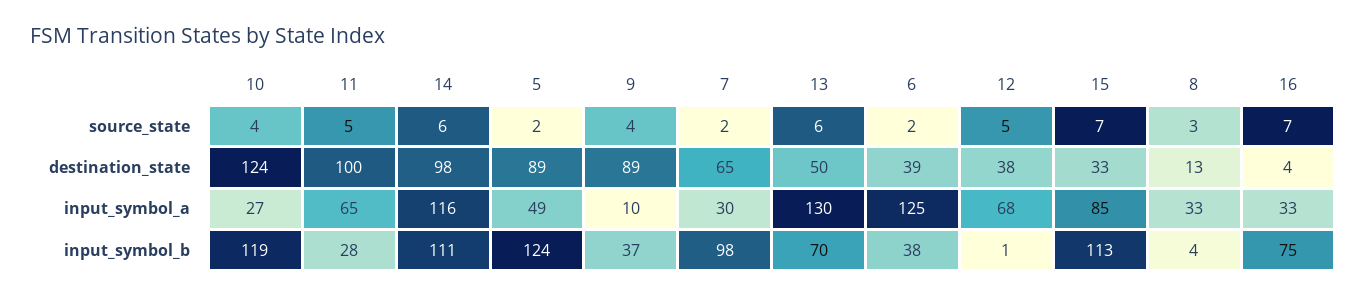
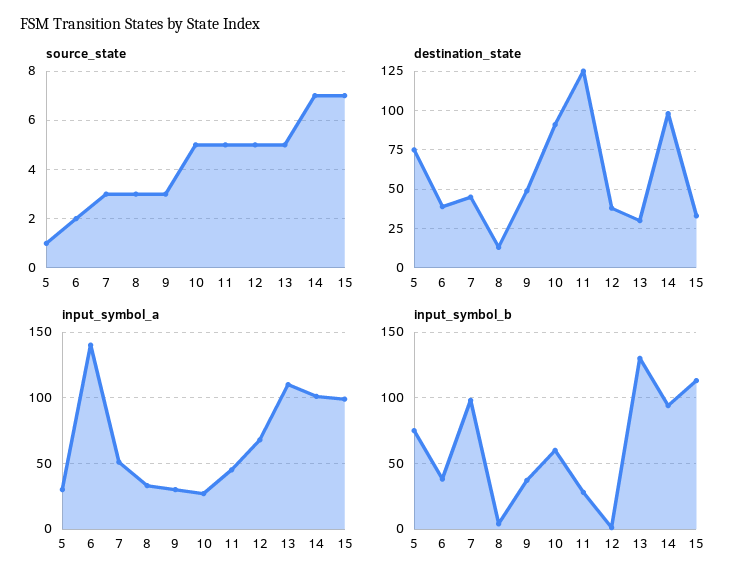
source_state, 10: 4 -> 5
source_state, 14: 6 -> 7
source_state, 5: 2 -> 1
source_state, 9: 4 -> 3
source_state, 7: 2 -> 3
source_state, 13: 6 -> 5
source_state, 16: 7 -> none
destination_state, 10: 124 -> 90
destination_state, 11: 100 -> 125
destination_state, 5: 89 -> 75
destination_state, 9: 89 -> 50
destination_state, 7: 65 -> 45
destination_state, 13: 50 -> 30
destination_state, 16: 4 -> none
input_symbol_a, 11: 65 -> 45
input_symbol_a, 14: 116 -> 100
input_symbol_a, 5: 49 -> 30
input_symbol_a, 9: 10 -> 30
input_symbol_a, 7: 30 -> 50
input_symbol_a, 13: 130 -> 110
input_symbol_a, 6: 125 -> 140
input_symbol_a, 15: 85 -> 100
input_symbol_a, 16: 33 -> none
input_symbol_b, 10: 119 -> 60
input_symbol_b, 14: 111 -> 95
input_symbol_b, 5: 124 -> 75
input_symbol_b, 13: 70 -> 130
input_symbol_b, 16: 75 -> none

